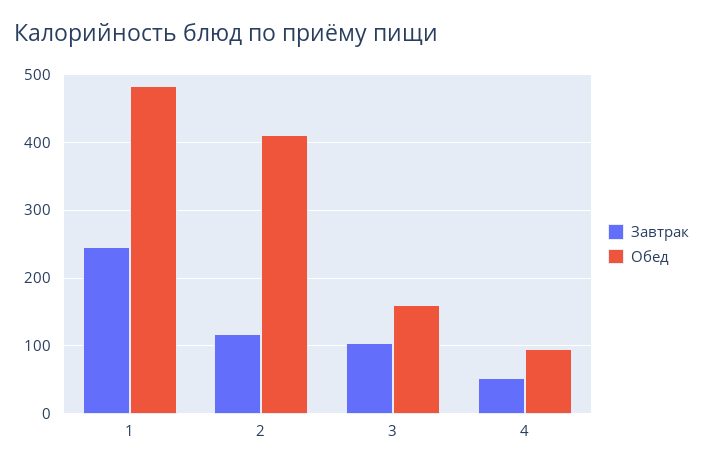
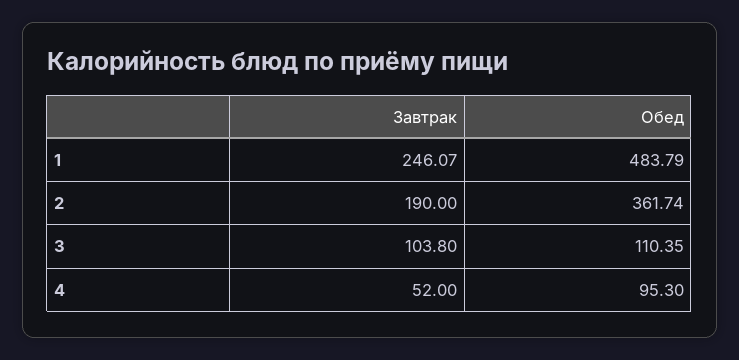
Завтрак, 2: 120 -> 190
Обед, 2: 410 -> 361.74
Обед, 3: 160 -> 110.35

